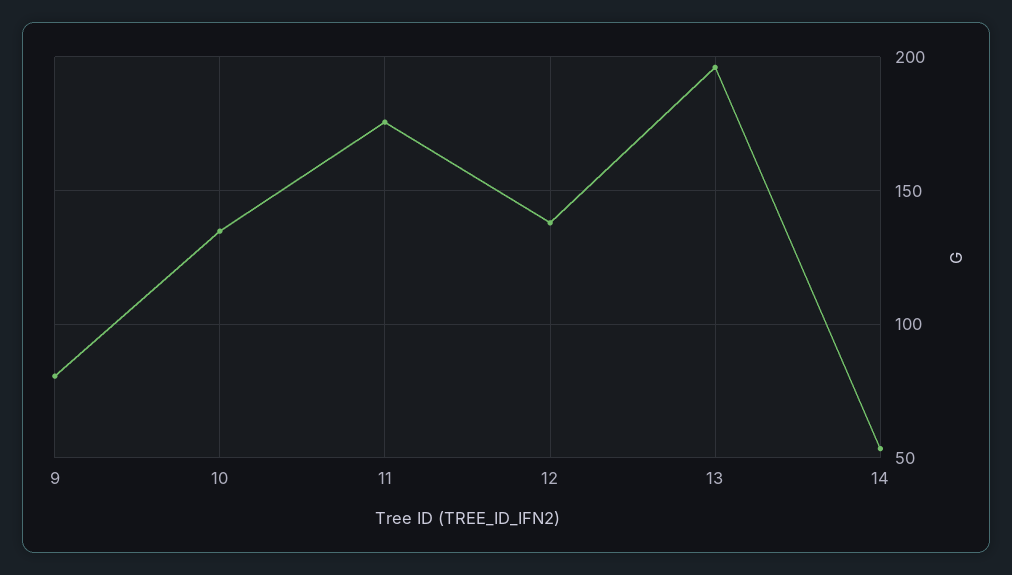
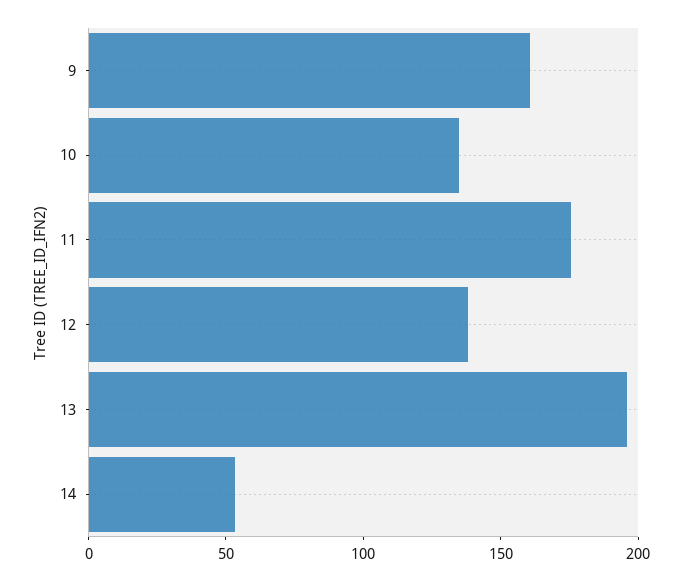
9: 80 -> 160

